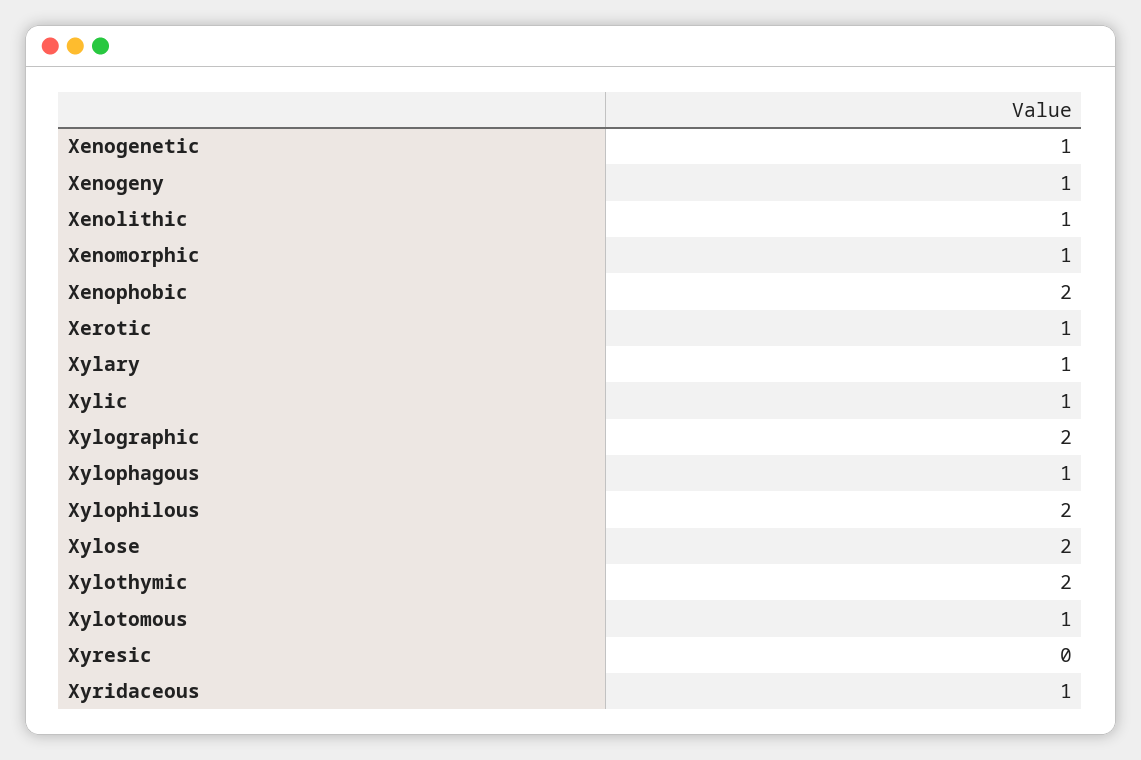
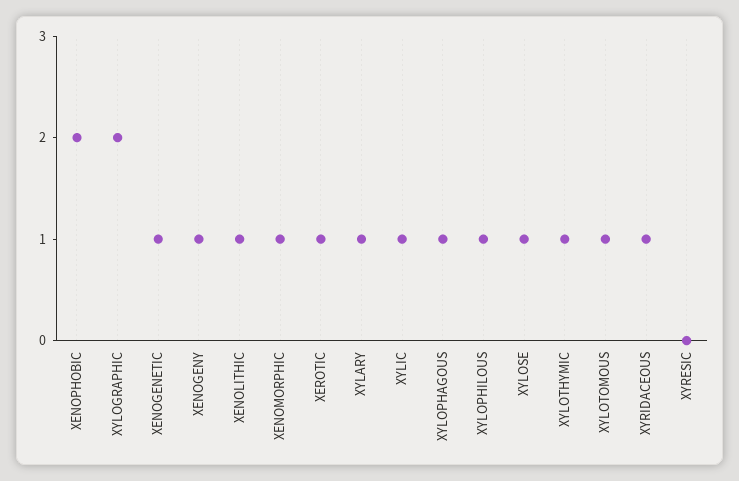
Xylophilous: 2 -> 1
Xylose: 2 -> 1
Xylothymic: 2 -> 1

